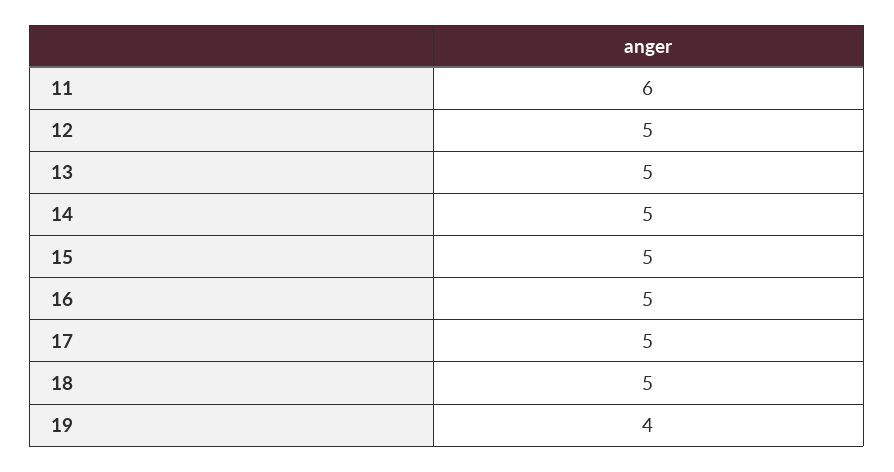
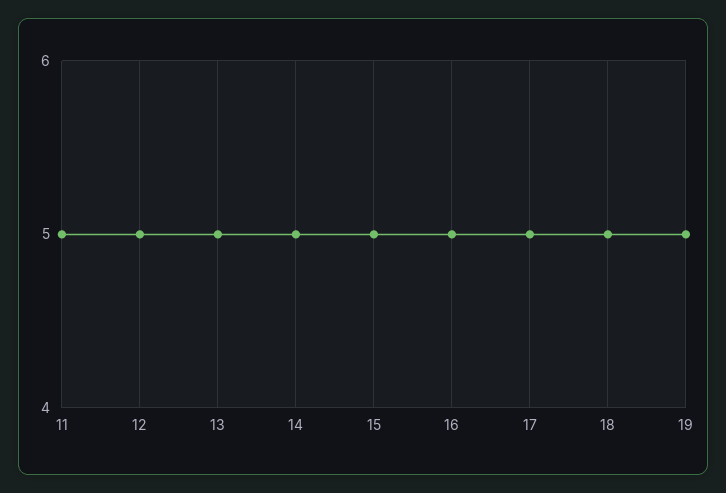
11: 6 -> 5
19: 4 -> 5

